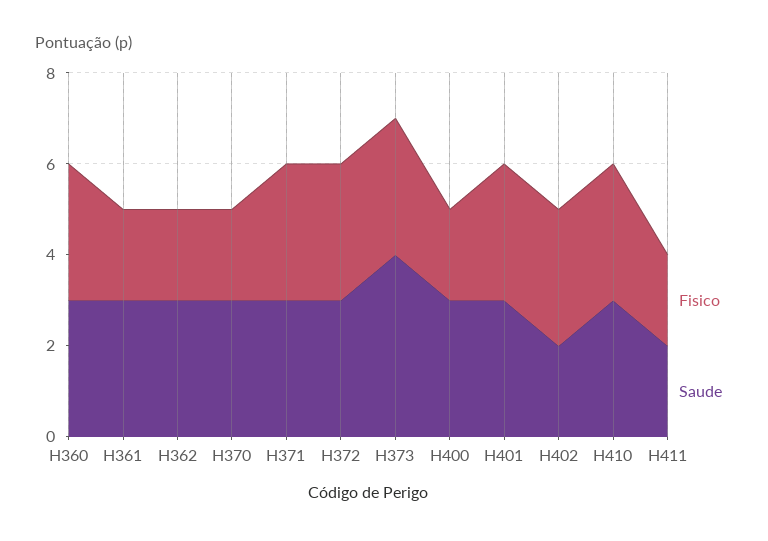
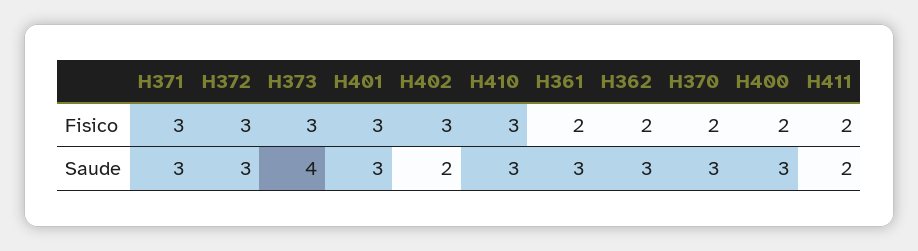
Fisico, H360: 3 -> none
Saude, H360: 3 -> none

